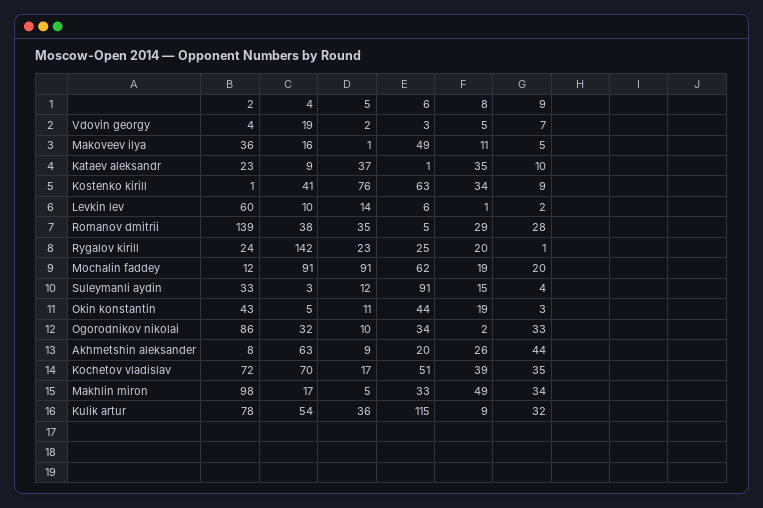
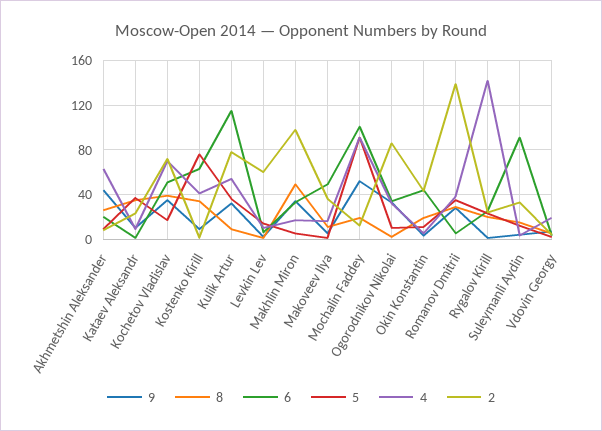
6, Mochalin faddey: 62 -> 100
9, Mochalin faddey: 20 -> 50

